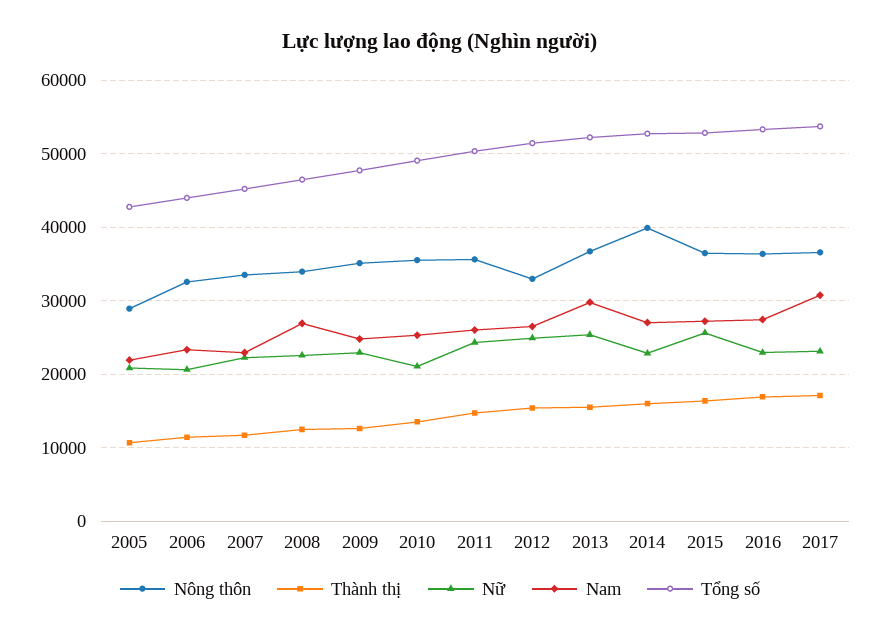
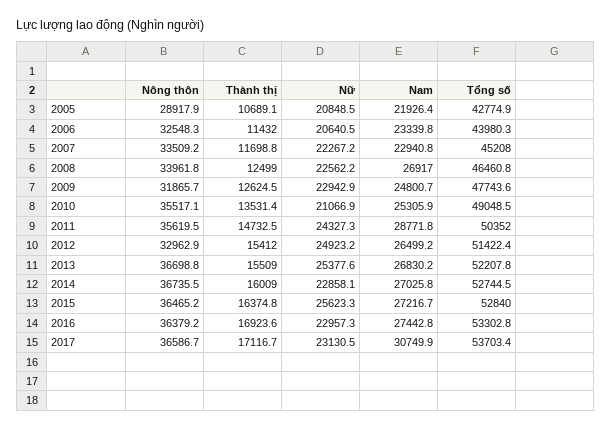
Nông thôn, 2009: 35000 -> 31865.7
Nam, 2011: 26000 -> 28771.8
Nam, 2013: 30000 -> 26830.2
Nông thôn, 2014: 40000 -> 36735.5

